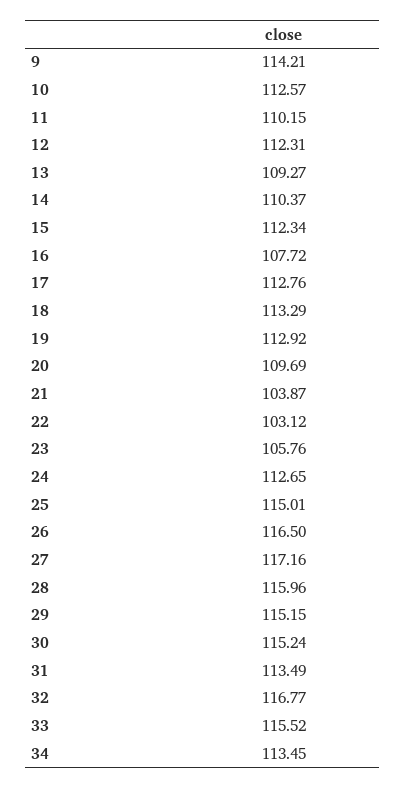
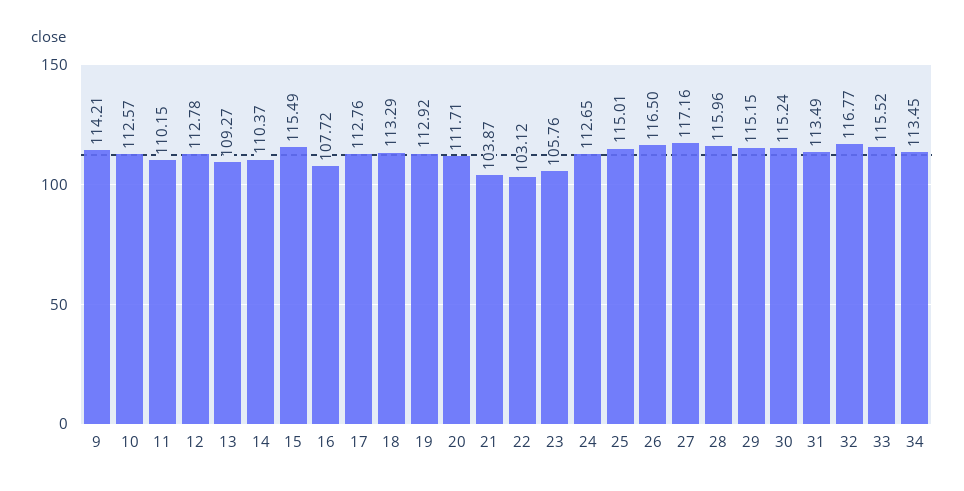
12: 112.31 -> 112.78
15: 112.34 -> 115.49
20: 109.69 -> 111.71

